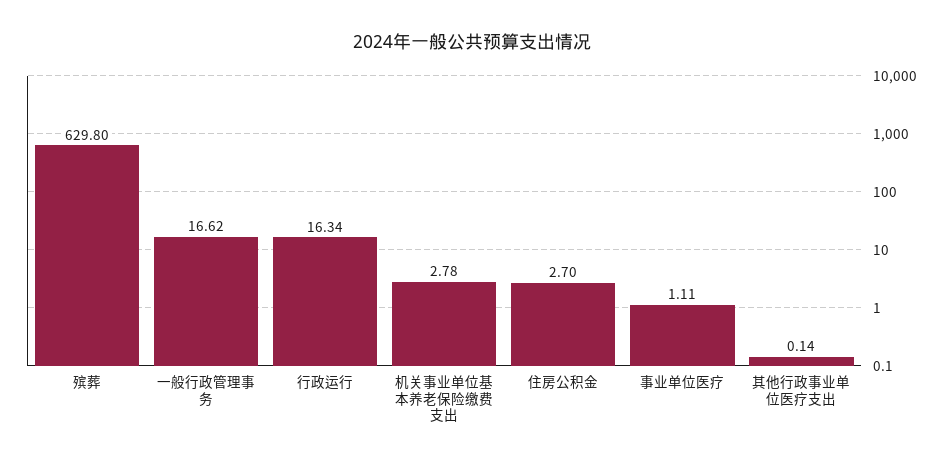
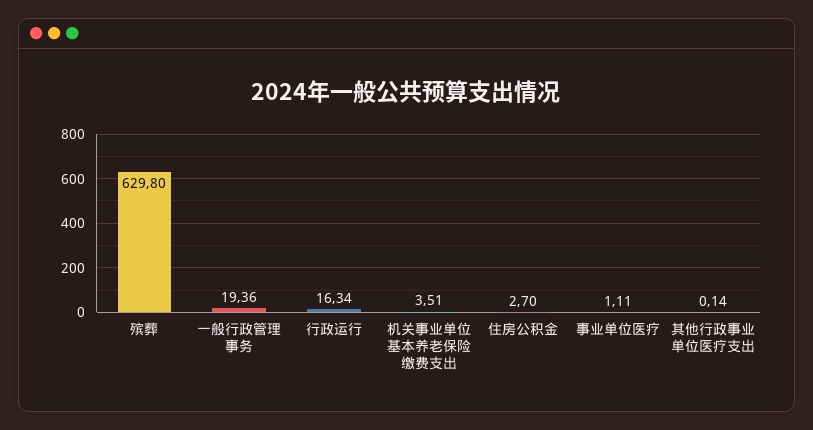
一般行政管理事务: 16.62 -> 19.36
机关事业单位基本养老保险缴费支出: 2.78 -> 3.51

